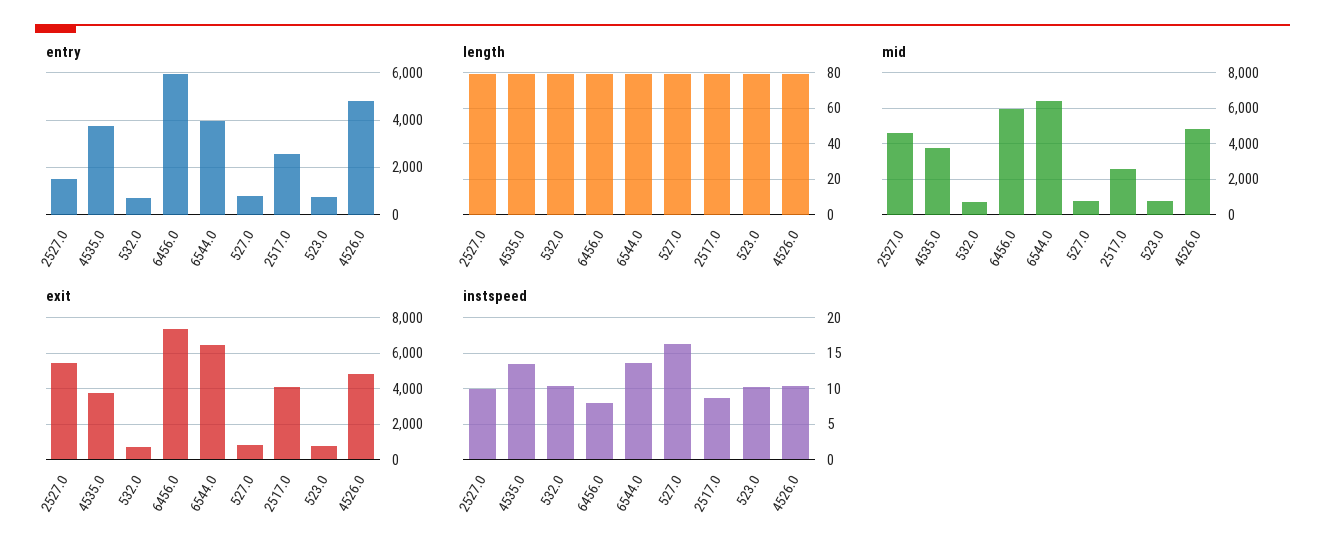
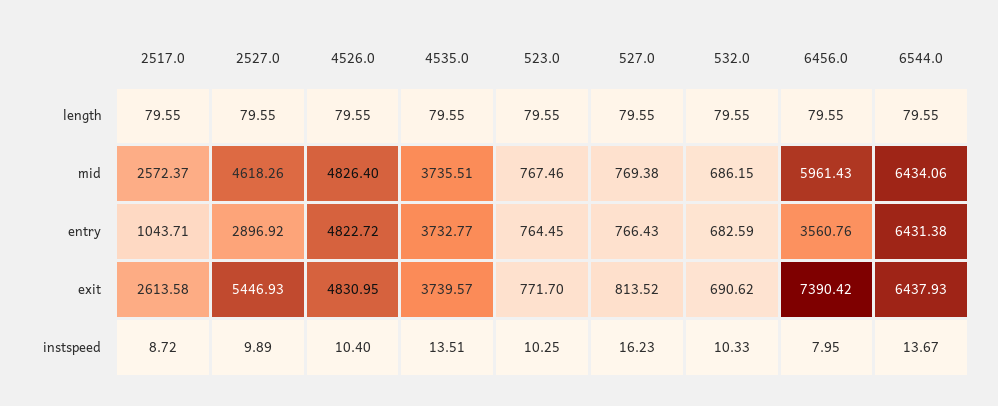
entry, 2527.0: 1500 -> 2896.92
entry, 6456.0: 6000 -> 3560.76
entry, 6544.0: 4000 -> 6431.38
entry, 2517.0: 2500 -> 1043.71
exit, 2517.0: 4000 -> 2613.58

